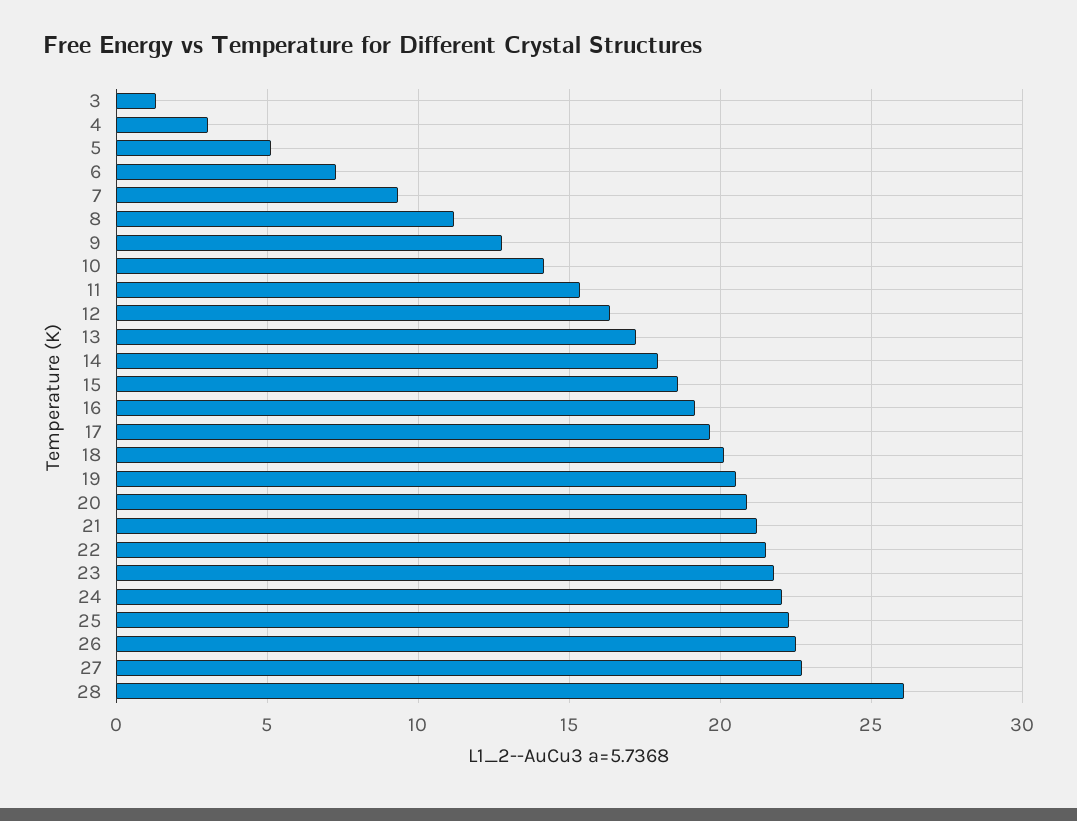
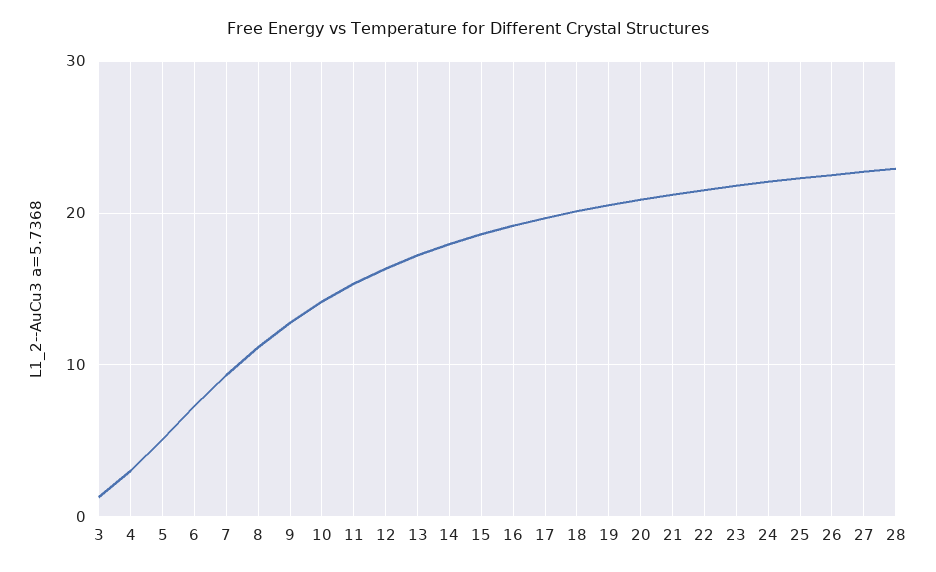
28: 26 -> 23

